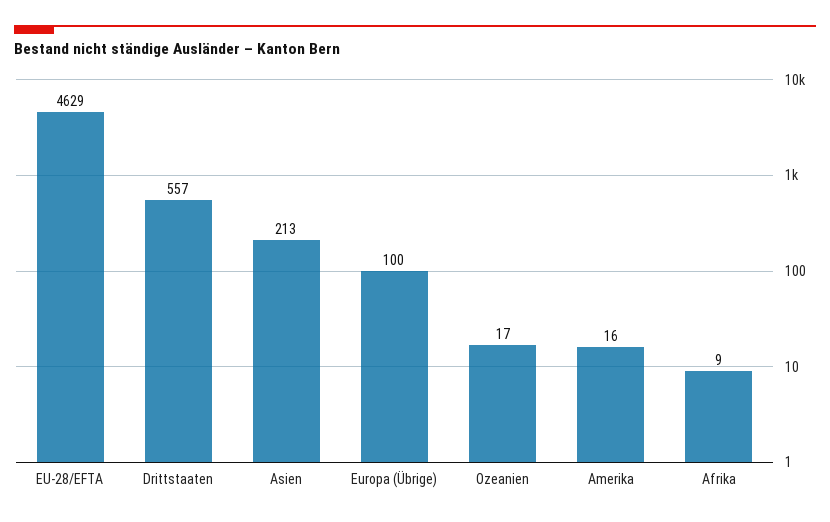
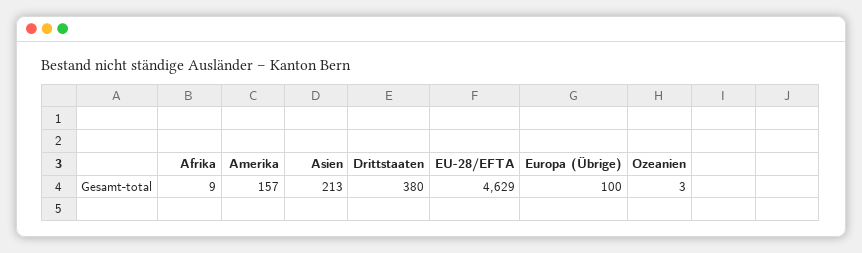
Drittstaaten: 557 -> 380
Ozeanien: 17 -> 3
Amerika: 16 -> 157

